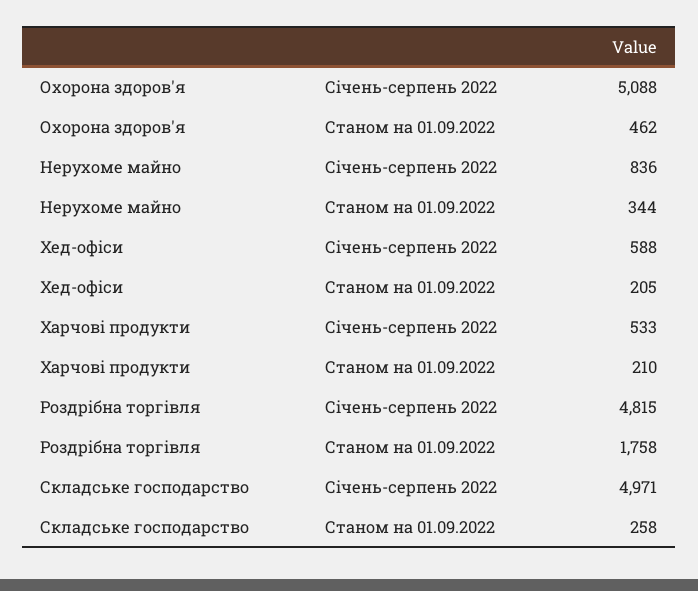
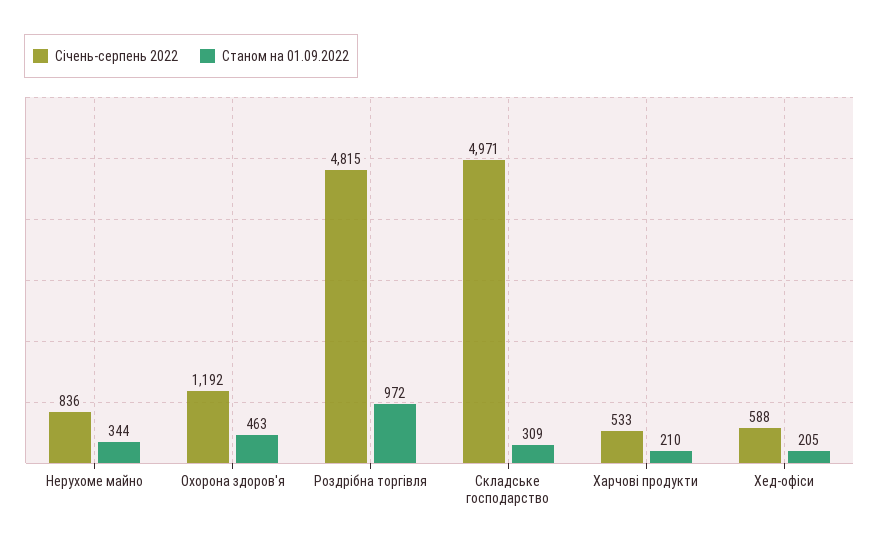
Січень-серпень 2022, Охорона здоров'я: 5088 -> 1192
Станом на 01.09.2022, Охорона здоров'я: 462 -> 463
Станом на 01.09.2022, Роздрібна торгівля: 1758 -> 972
Станом на 01.09.2022, Складське господарство: 258 -> 309

